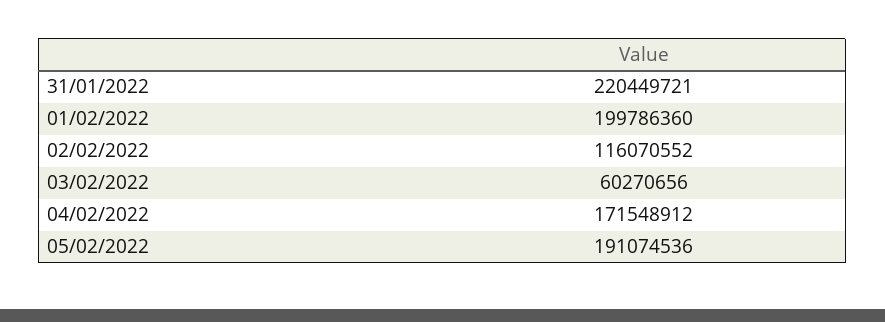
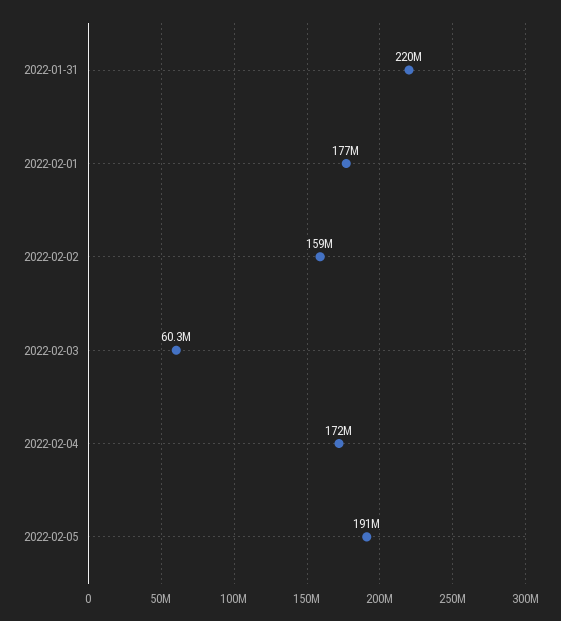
01/02/2022: 199786360 -> 177000000
02/02/2022: 116070552 -> 159000000

